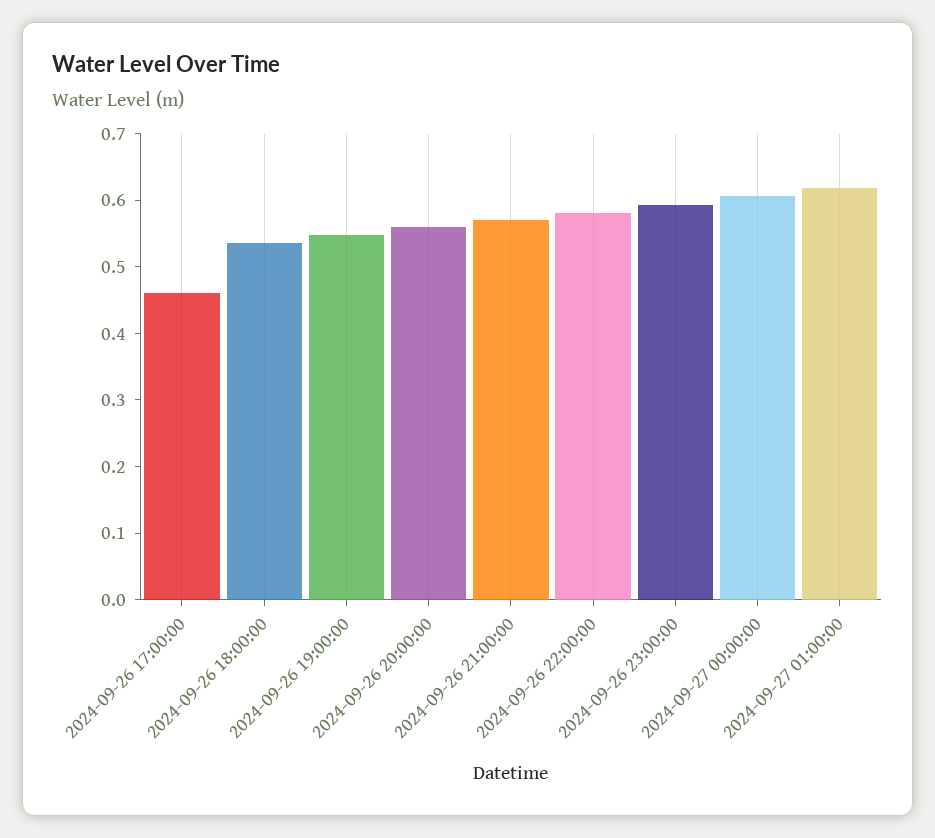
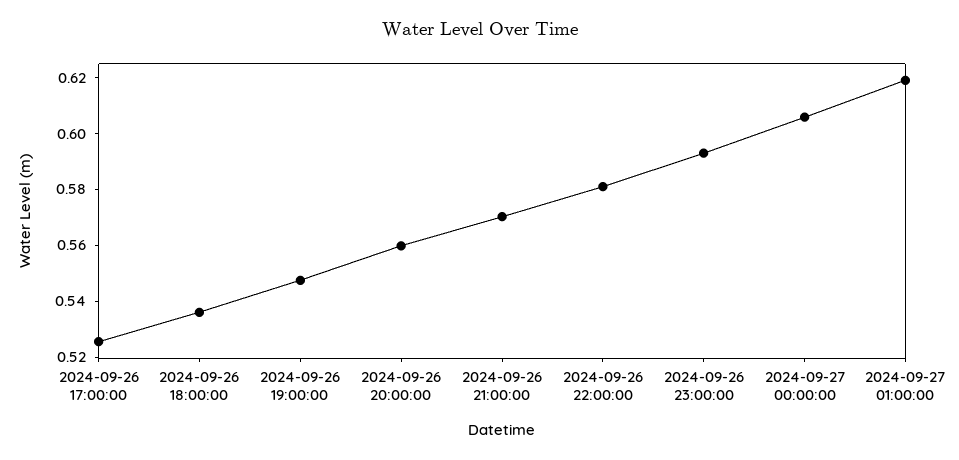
2024-09-26 17:00:00: 0.46 -> 0.525

